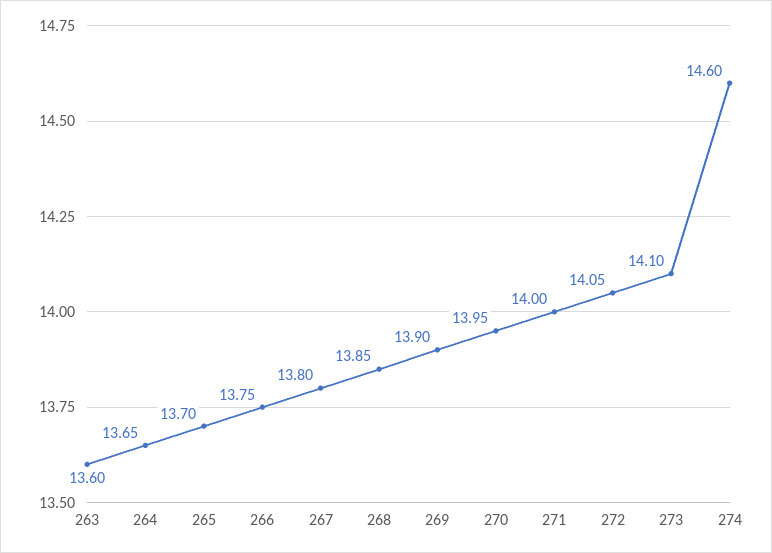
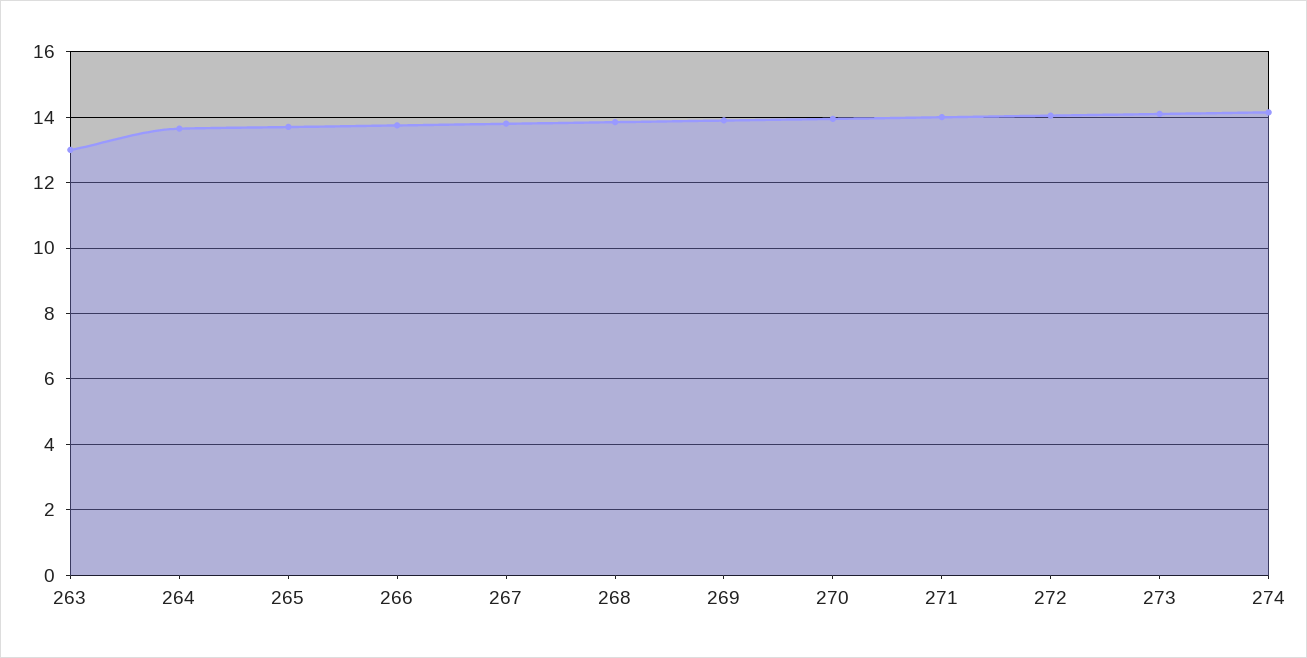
263: 13.6 -> 13
274: 14.6 -> 14.2

